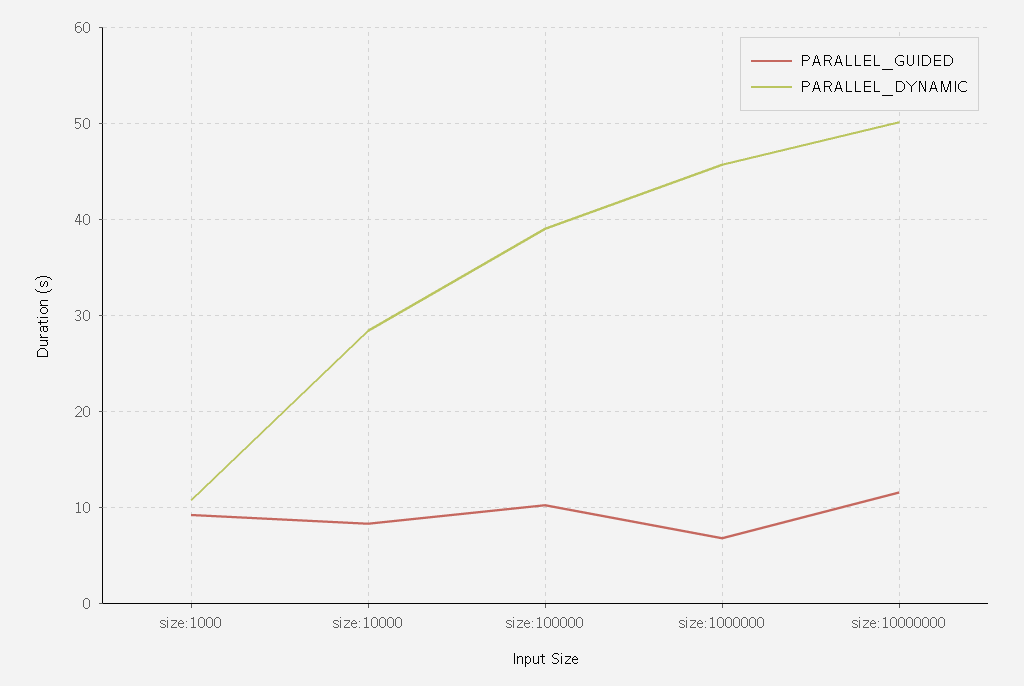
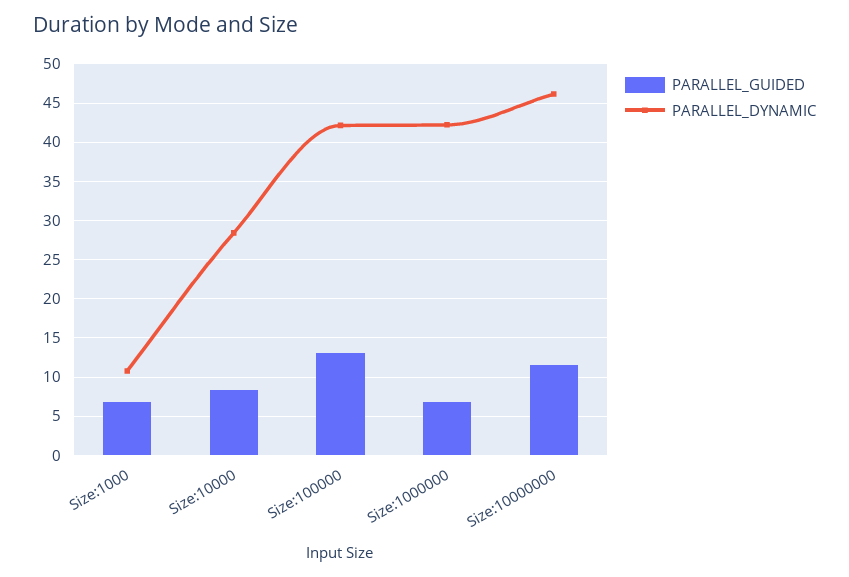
PARALLEL_GUIDED, size:1000: 9 -> 7
PARALLEL_GUIDED, size:100000: 10 -> 13
PARALLEL_DYNAMIC, size:100000: 39 -> 42
PARALLEL_DYNAMIC, size:1000000: 46 -> 42
PARALLEL_DYNAMIC, size:10000000: 50 -> 46

